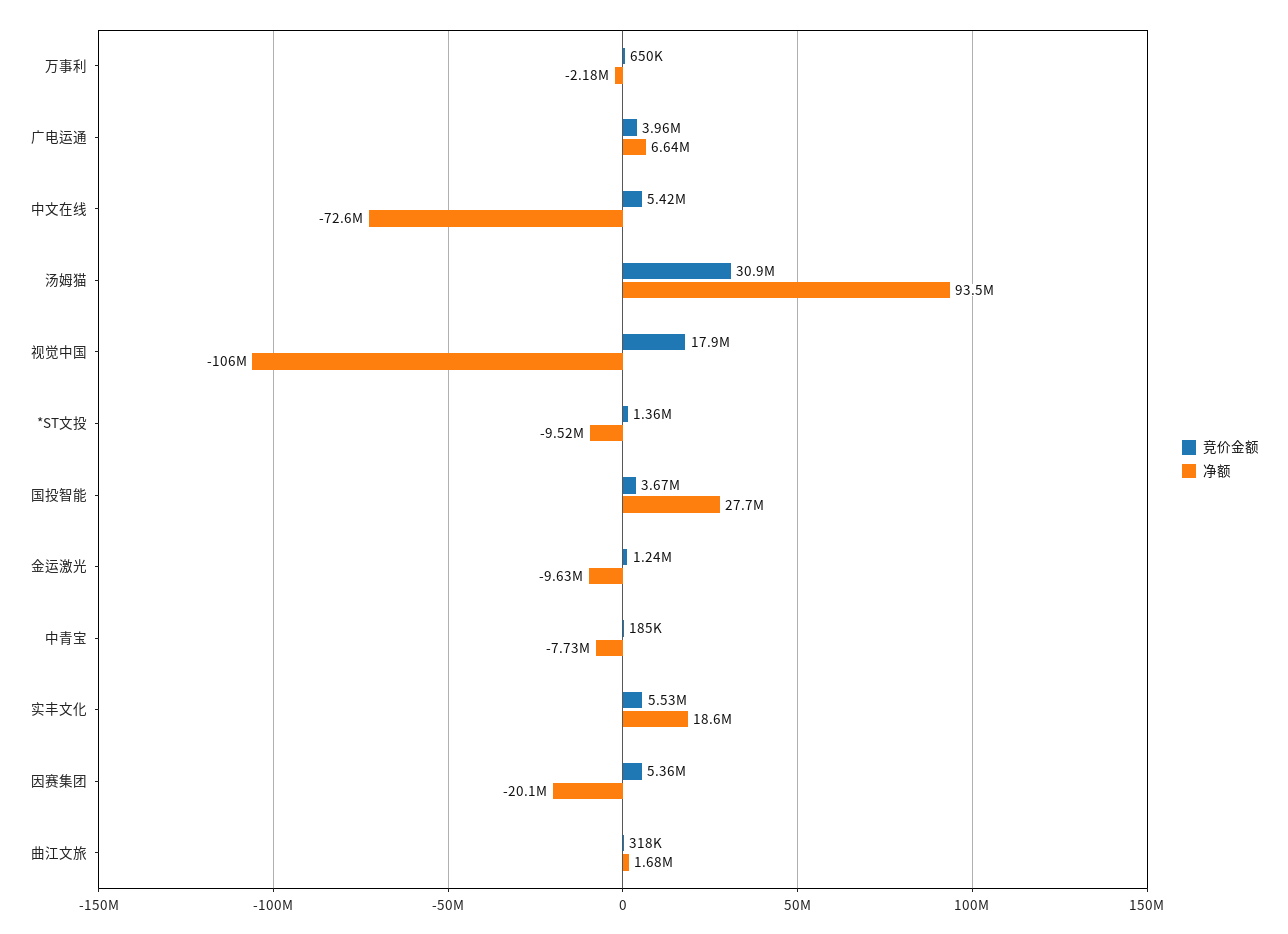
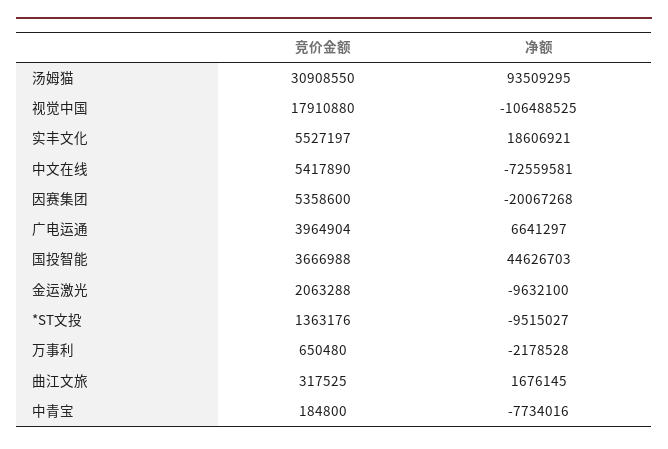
净额, 国投智能: 27700000 -> 44626703
竞价金额, 金运激光: 1240000 -> 2063288

